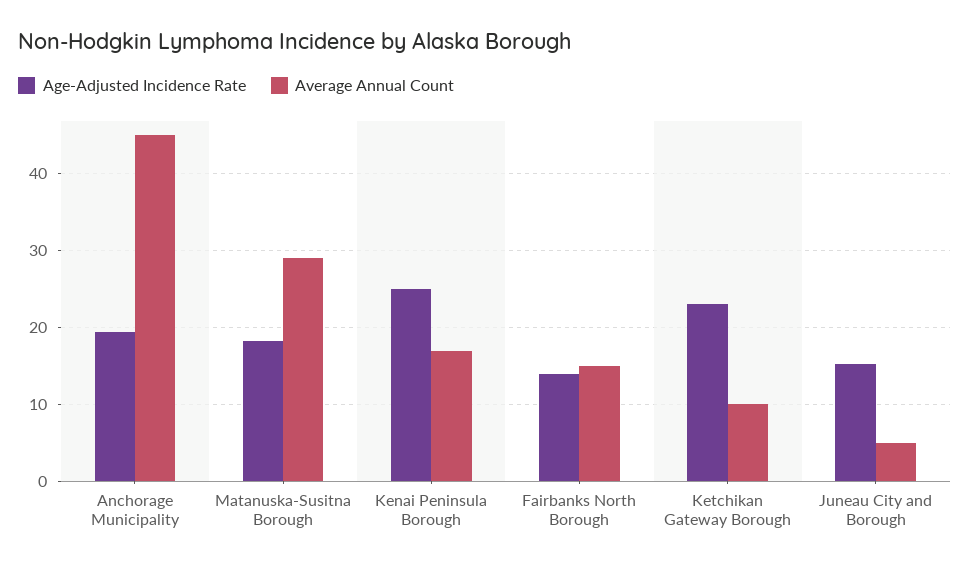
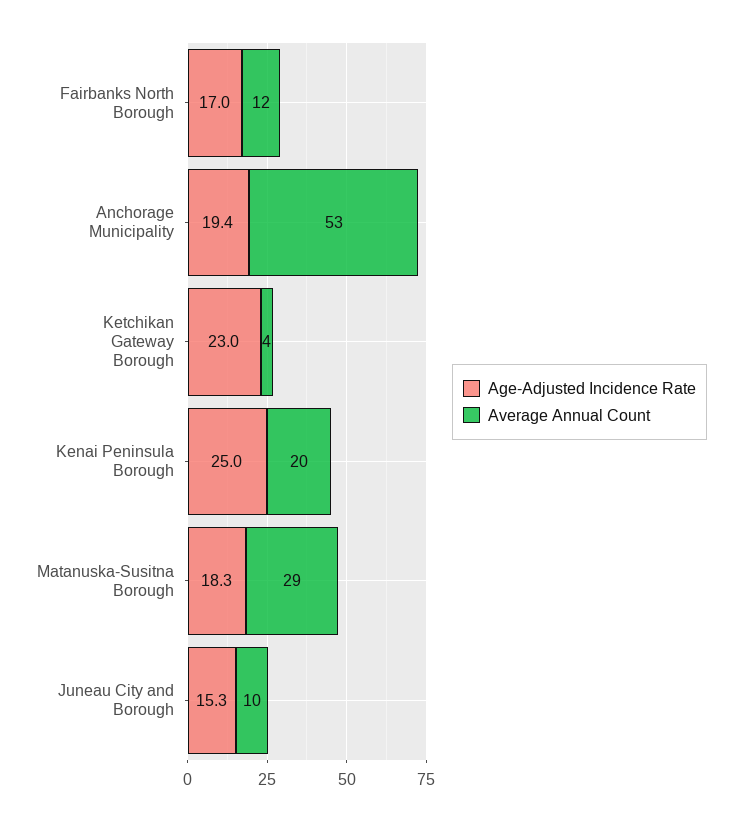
Average Annual Count, Anchorage Municipality: 45 -> 53
Average Annual Count, Kenai Peninsula Borough: 17 -> 20
Age-Adjusted Incidence Rate, Fairbanks North Borough: 14 -> 17
Average Annual Count, Fairbanks North Borough: 15 -> 12
Average Annual Count, Ketchikan Gateway Borough: 10 -> 4
Average Annual Count, Juneau City and Borough: 5 -> 10

